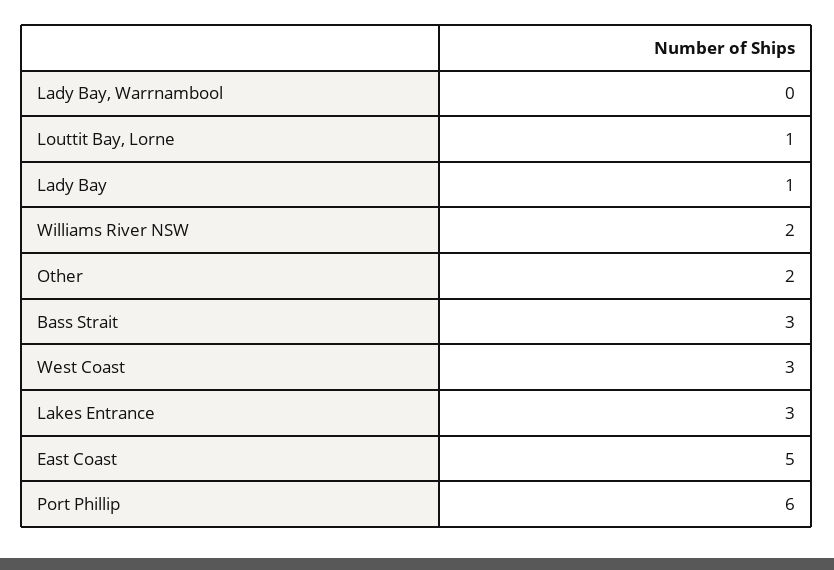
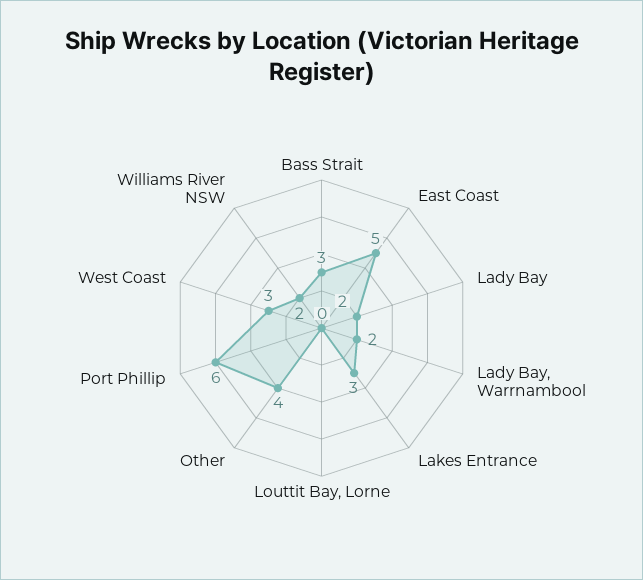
Lady Bay, Warrnambool: 0 -> 2
Louttit Bay, Lorne: 1 -> 0
Lady Bay: 1 -> 2
Other: 2 -> 4

